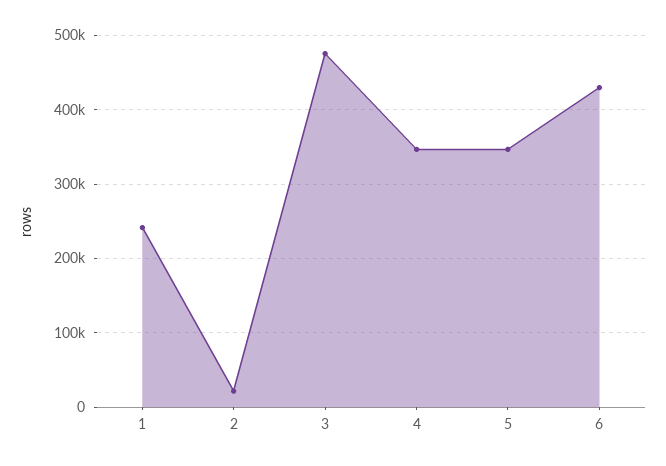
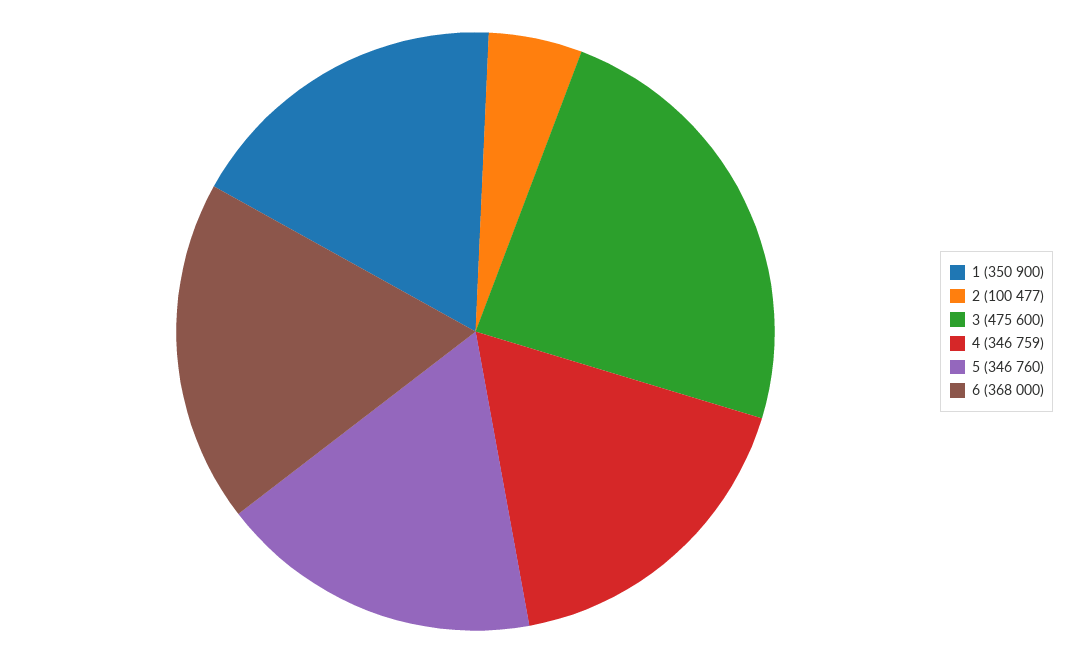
1: 240000 -> 350900
2: 20000 -> 100477
6: 430000 -> 368000

